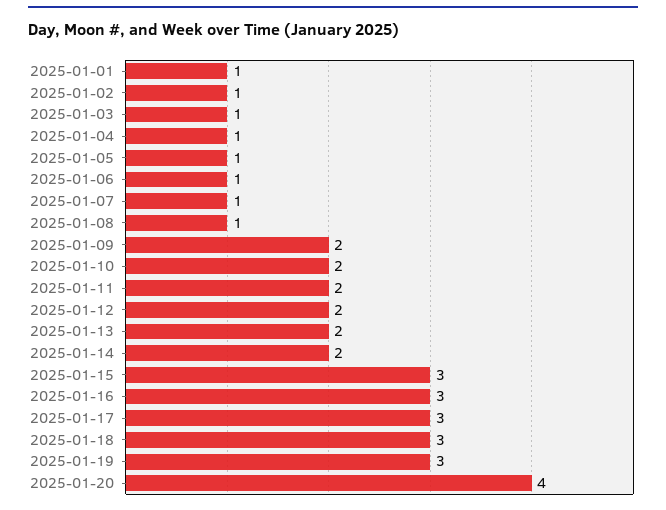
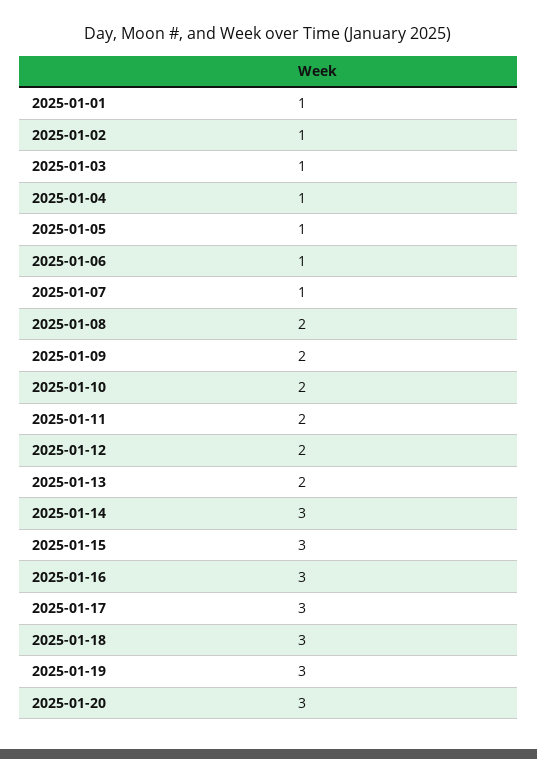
2025-01-08: 1 -> 2
2025-01-14: 2 -> 3
2025-01-20: 4 -> 3

